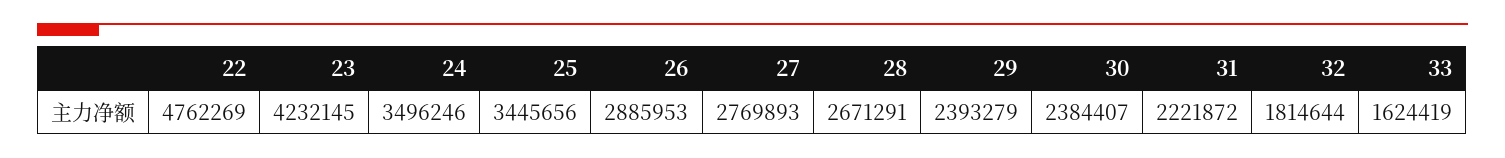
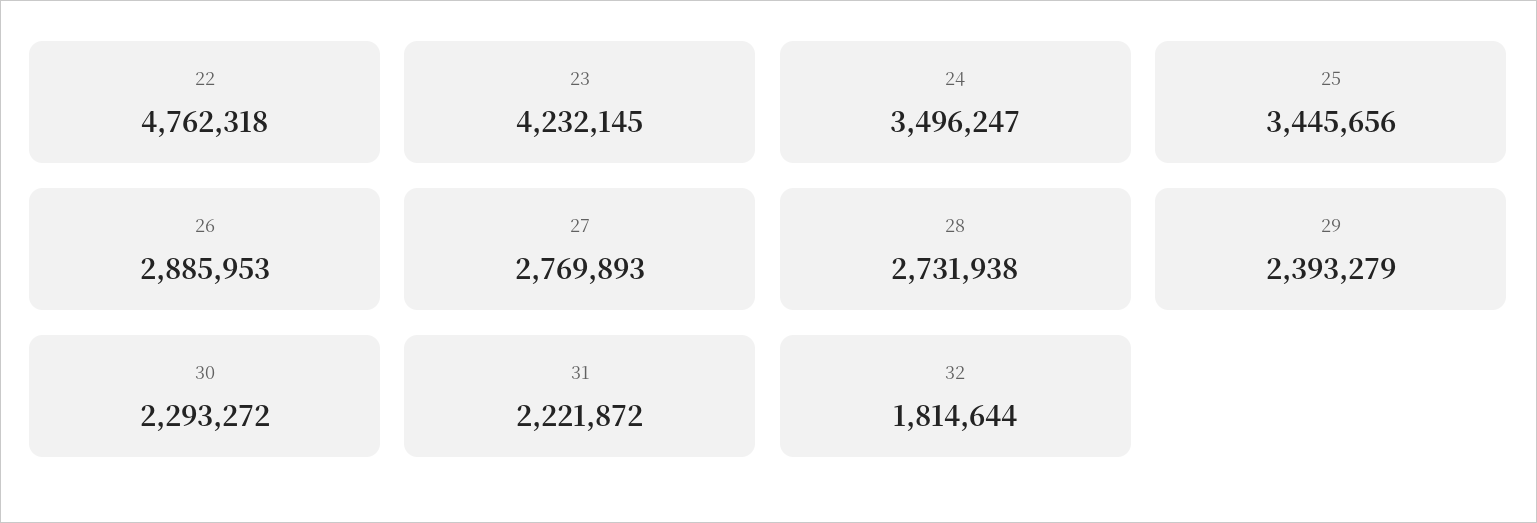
22: 4762269 -> 4762318
24: 3496246 -> 3496247
28: 2671291 -> 2731938
30: 2384407 -> 2293272
33: 1624419 -> none

